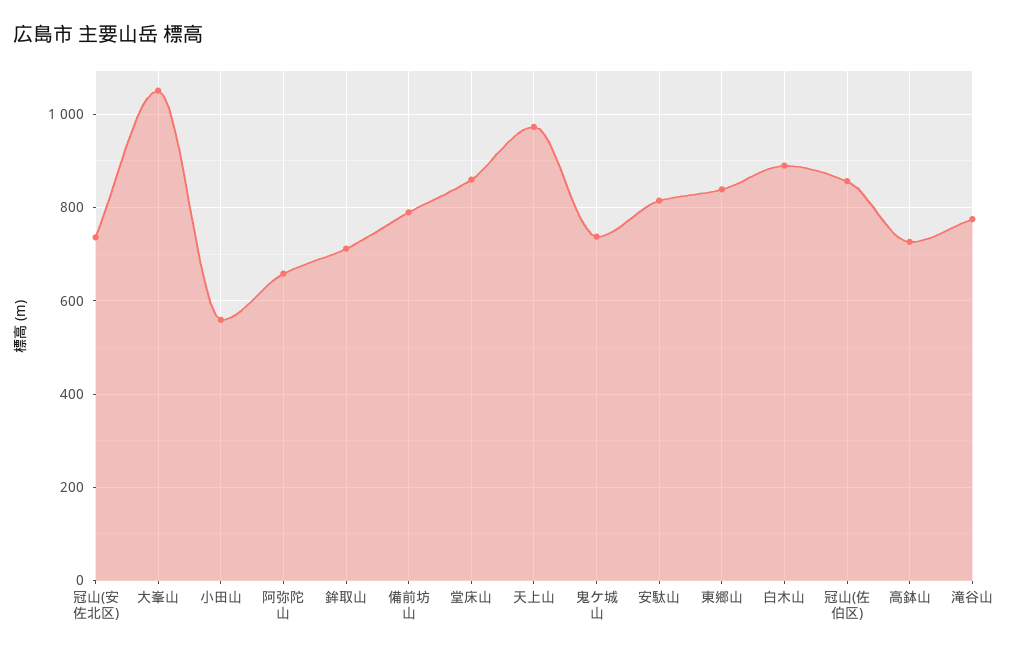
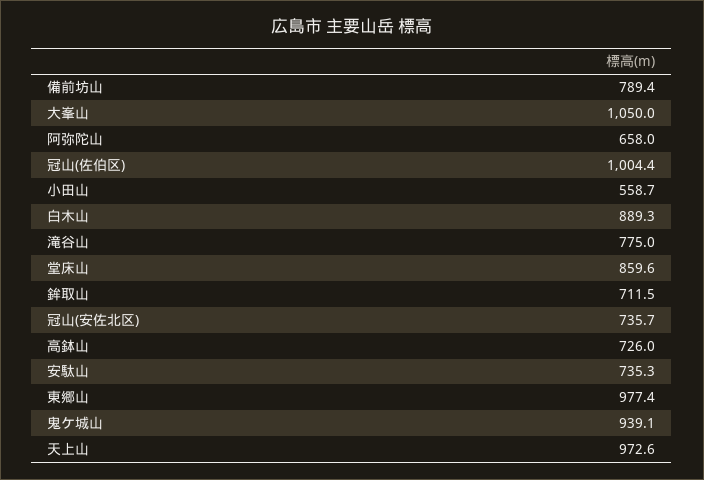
鬼ケ城山: 740 -> 939.1
安駄山: 820 -> 735.3
東郷山: 840 -> 977.4
冠山(佐伯区): 860 -> 1004.4

